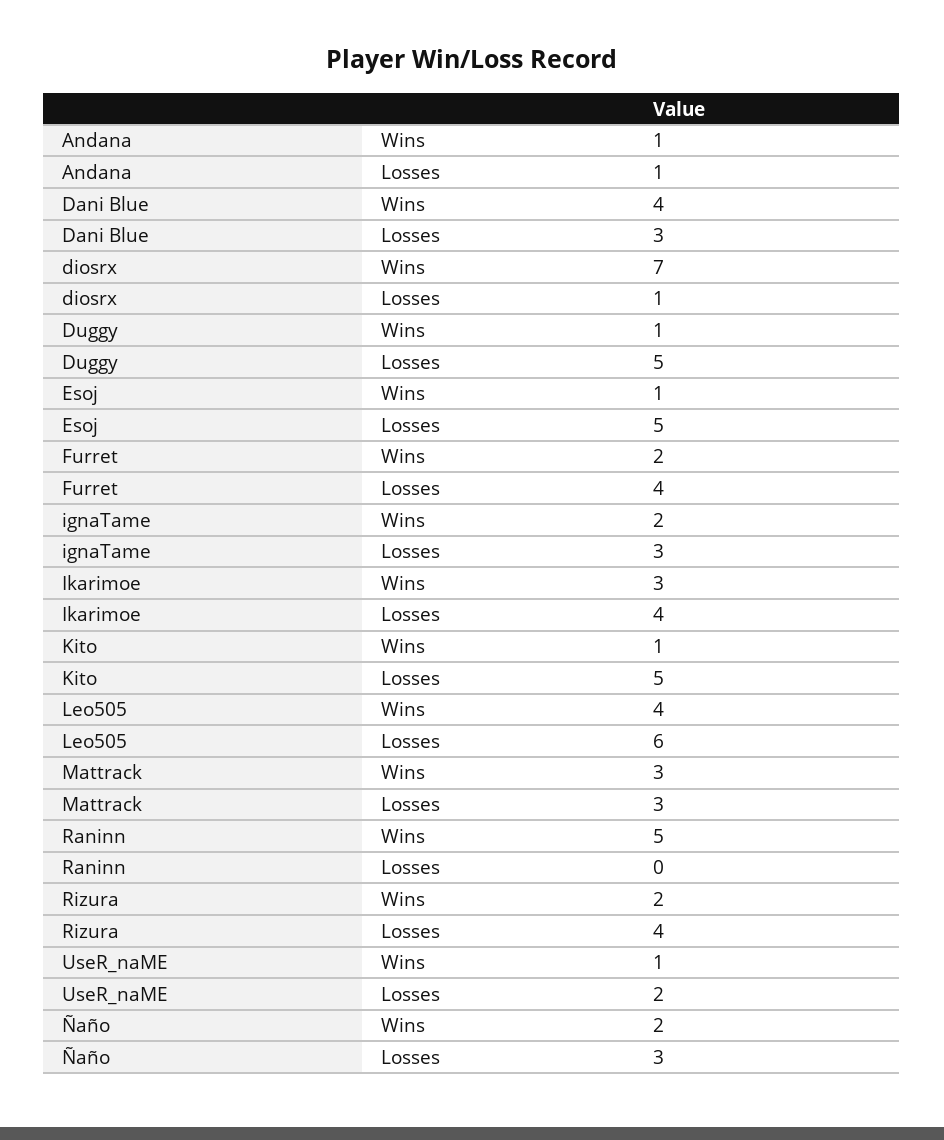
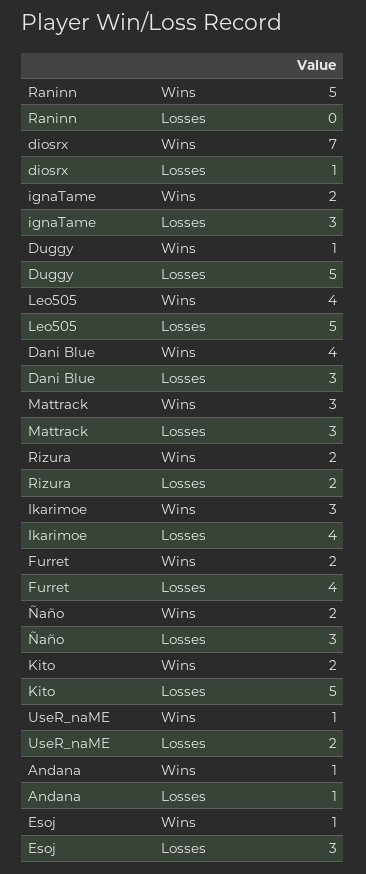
Esoj, Losses: 5 -> 3
Kito, Wins: 1 -> 2
Leo505, Losses: 6 -> 5
Rizura, Losses: 4 -> 2

